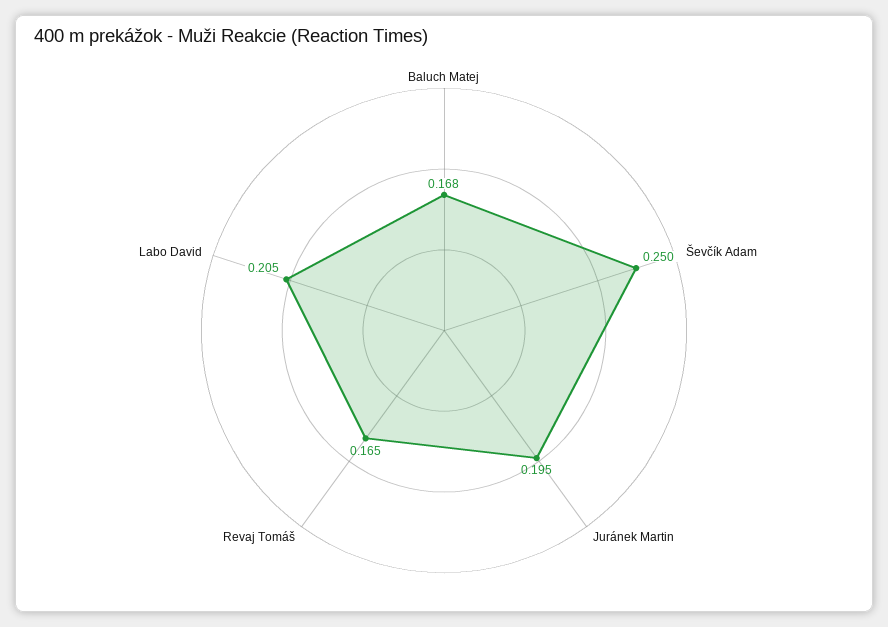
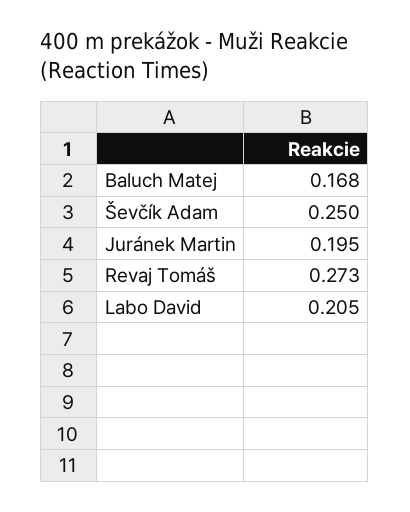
Revaj Tomáš: 0.165 -> 0.273

